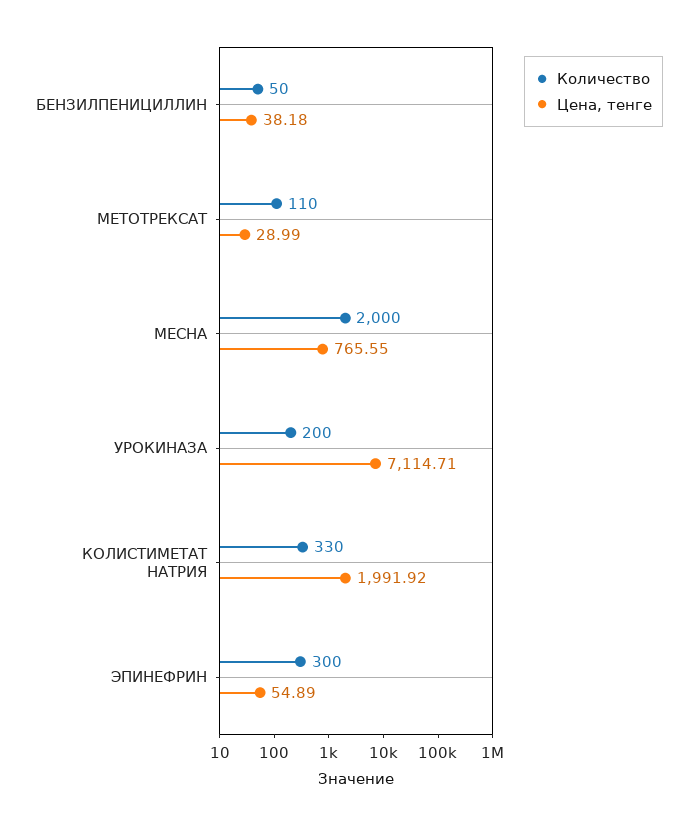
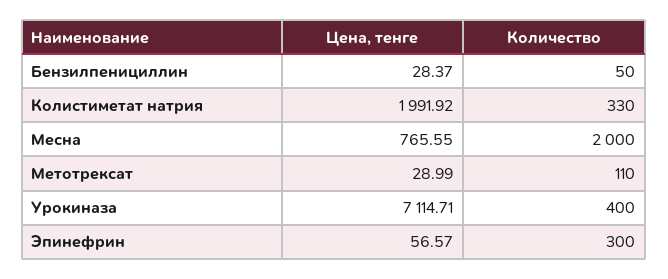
Цена, тенге, БЕНЗИЛПЕНИЦИЛЛИН: 38.18 -> 28.37
Количество, УРОКИНАЗА: 200 -> 400
Цена, тенге, ЭПИНЕФРИН: 54.89 -> 56.57

